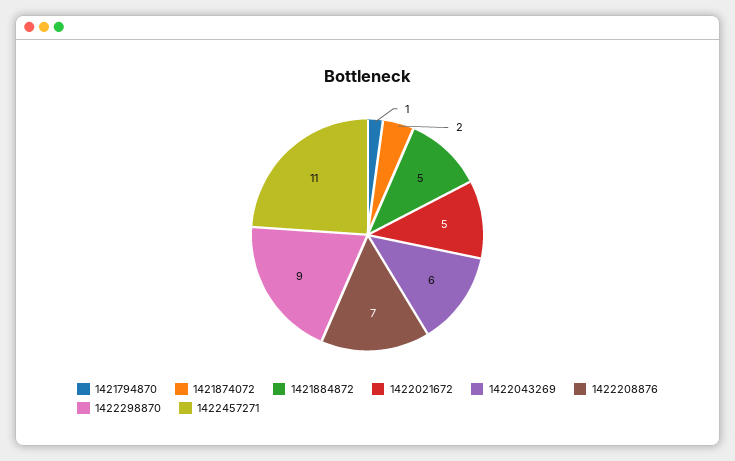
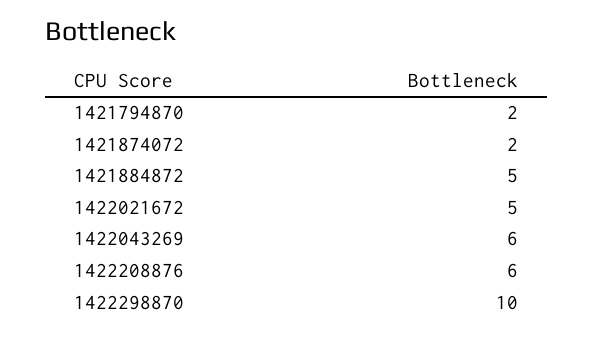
1421794870: 1 -> 2
1422208876: 7 -> 6
1422298870: 9 -> 10
1422457271: 11 -> none

